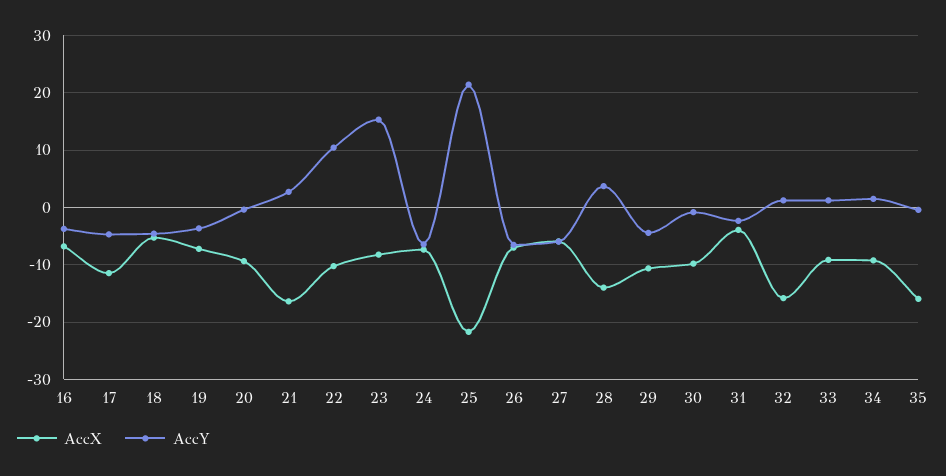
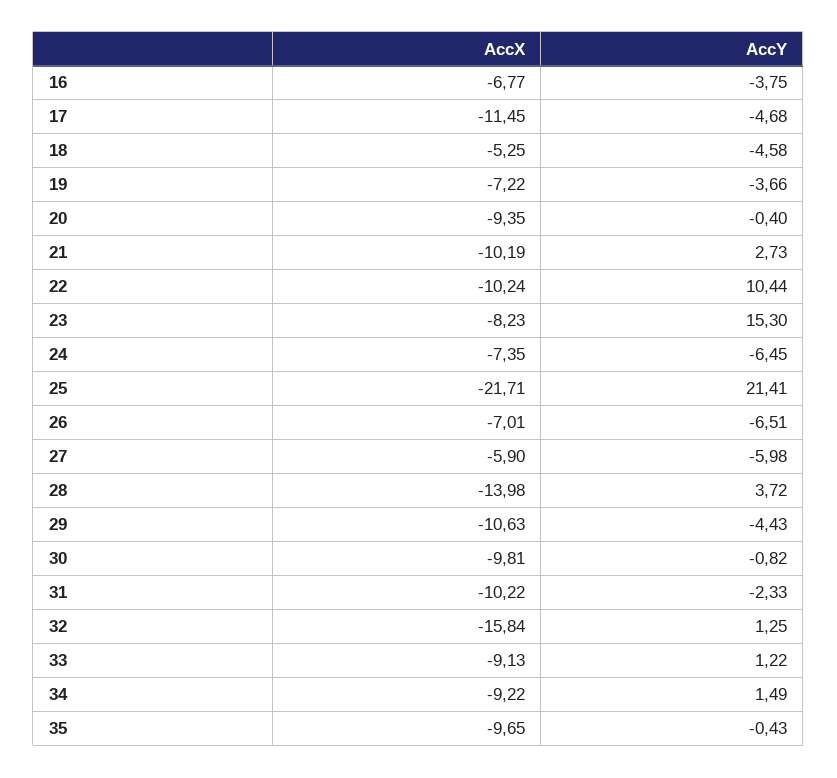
AccX, 21: -16 -> -10.19
AccX, 31: -4 -> -10.22
AccX, 35: -16 -> -9.65

